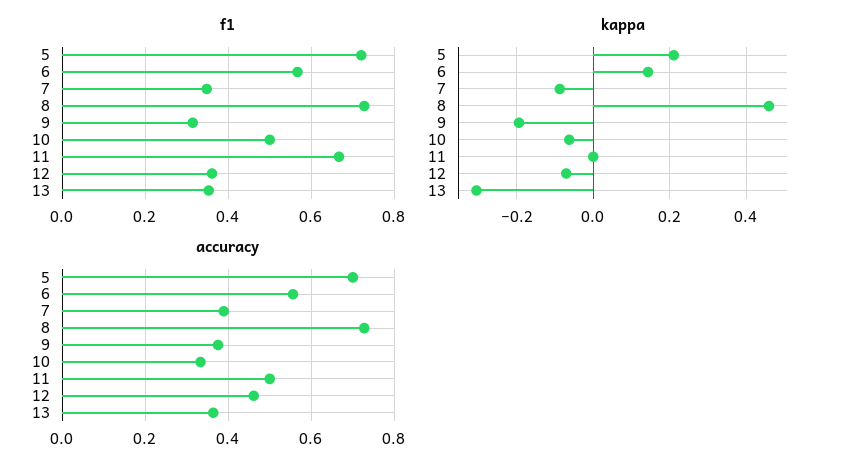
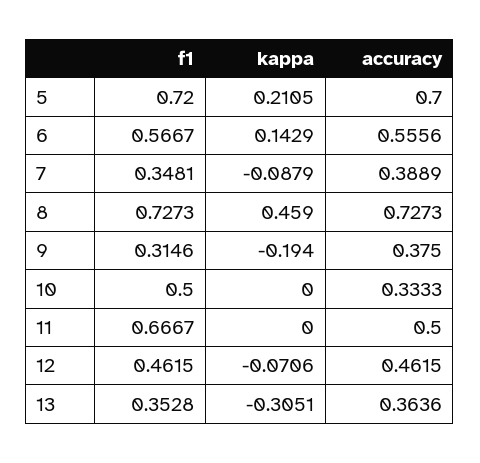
f1, 12: 0.36 -> 0.4615
kappa, 10: -0.06 -> 0

